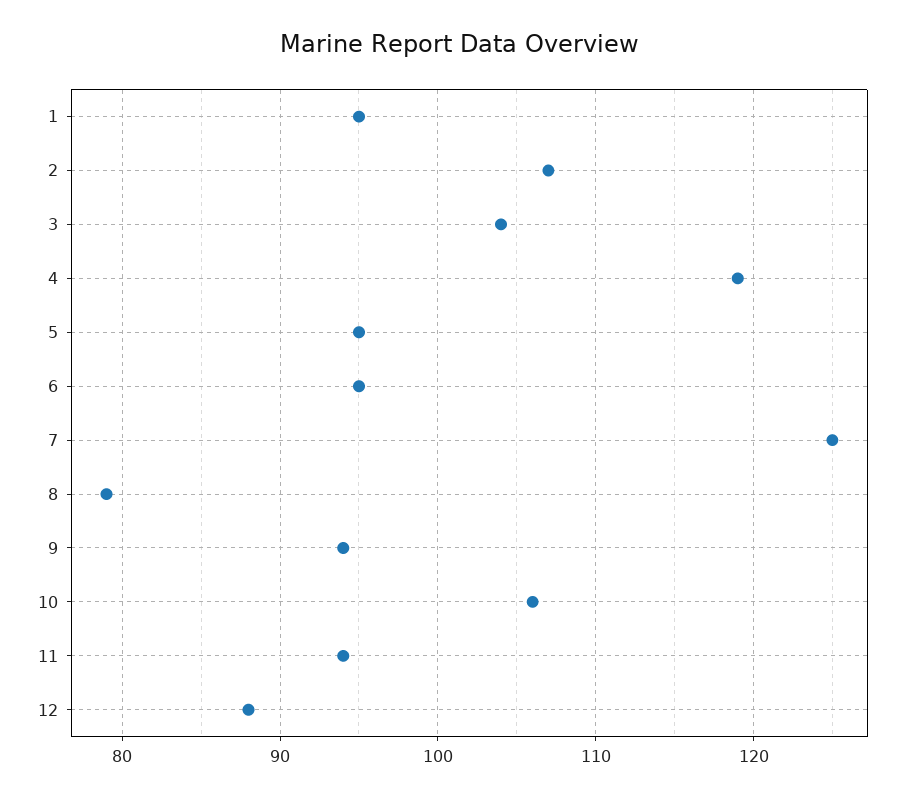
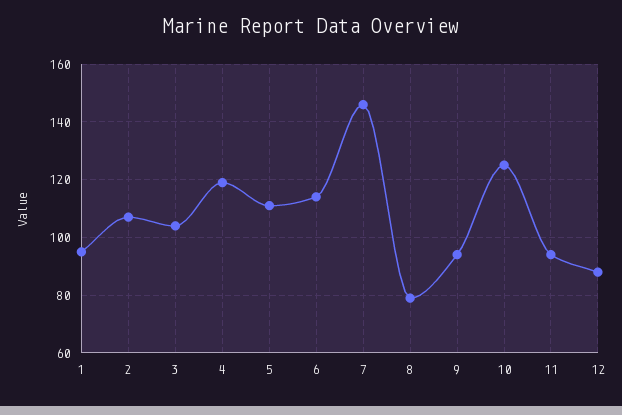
5: 95 -> 110
6: 95 -> 115
7: 125 -> 145
10: 106 -> 125

